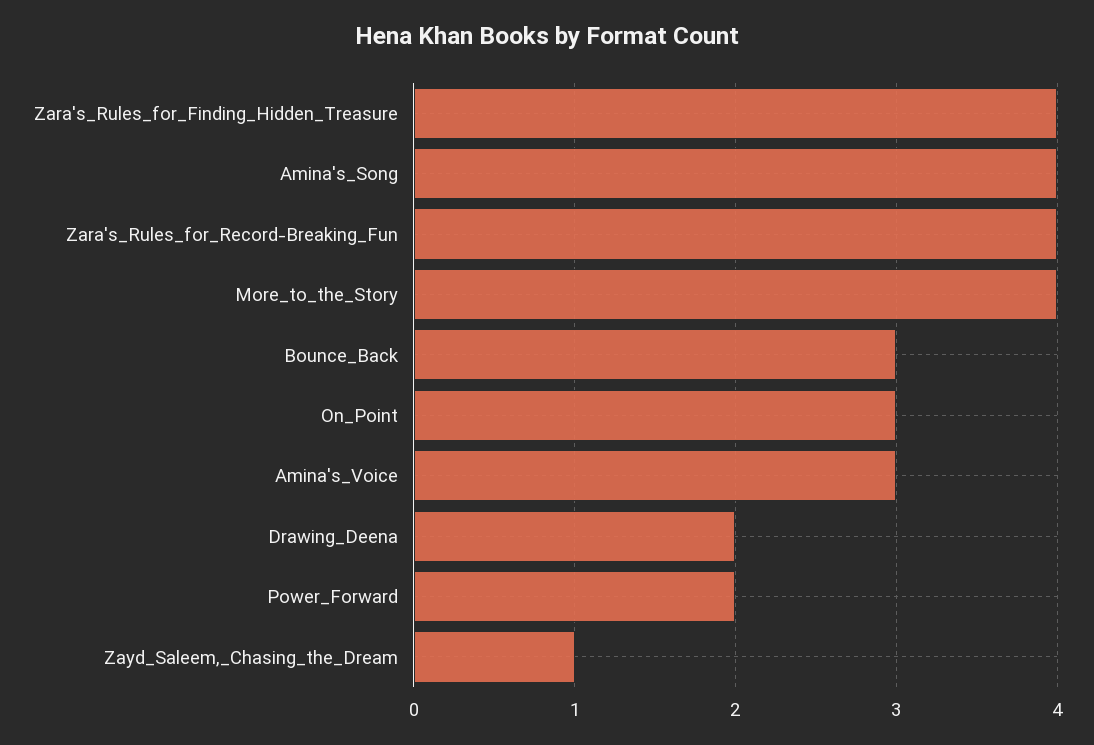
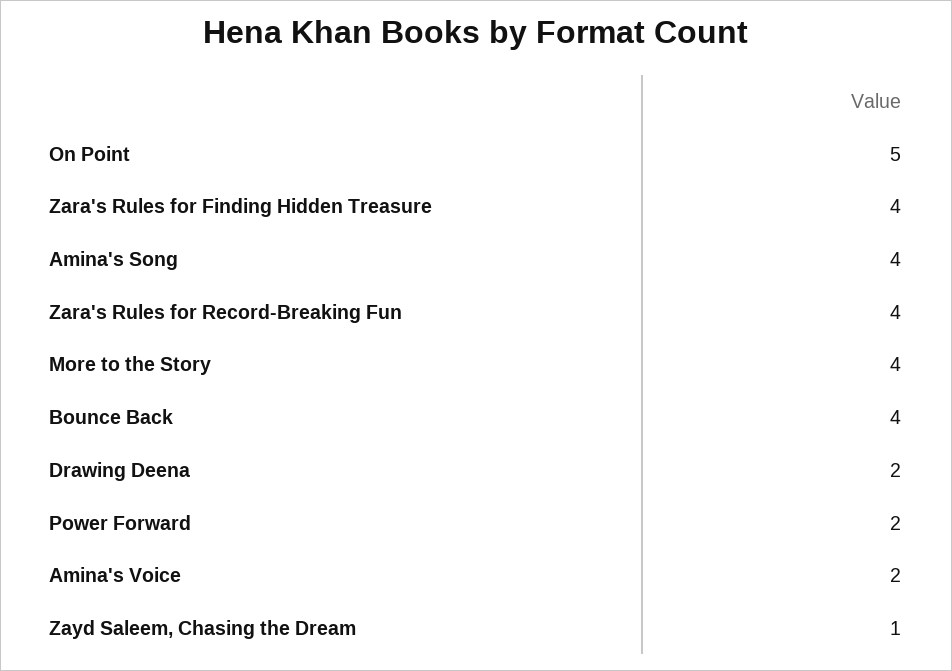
Bounce_Back: 3 -> 4
On_Point: 3 -> 5
Amina's_Voice: 3 -> 2

